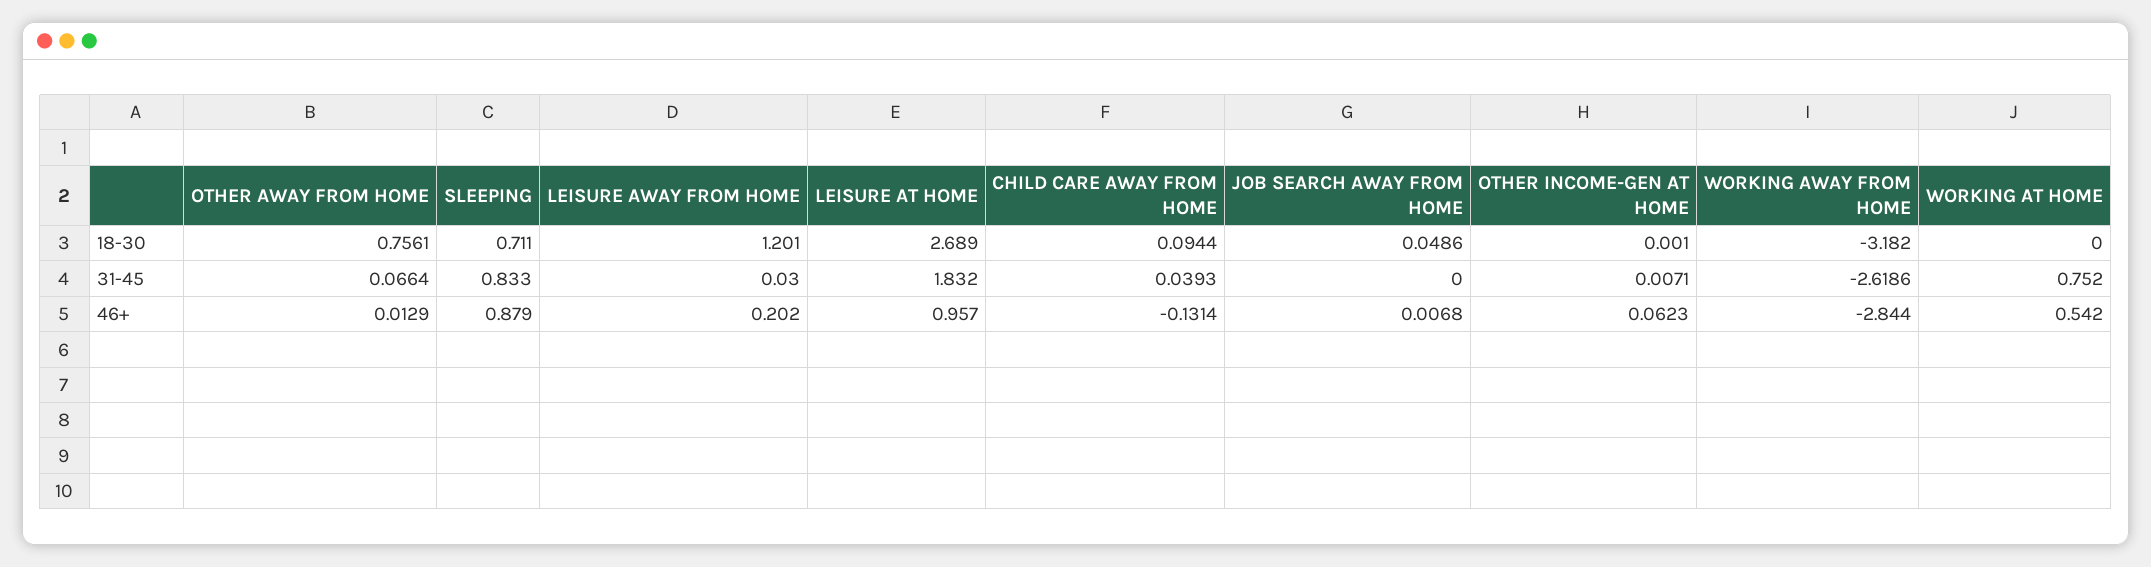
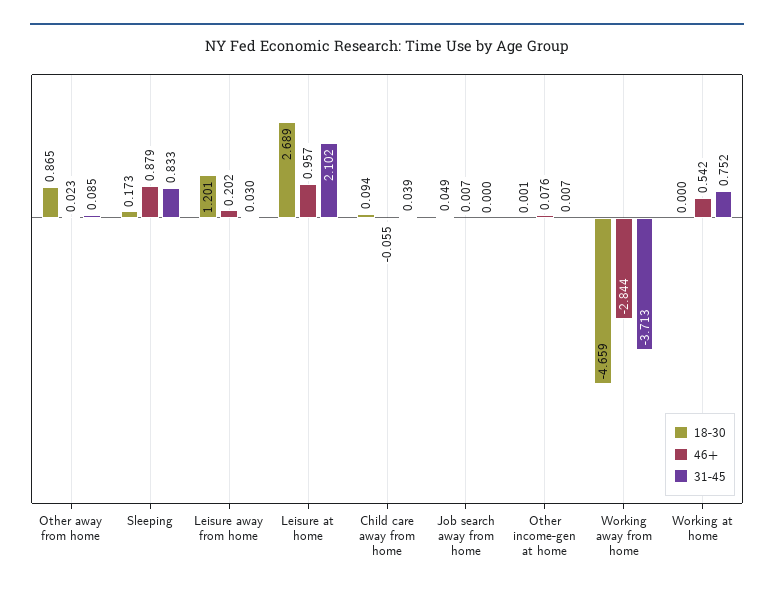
18-30, OTHER AWAY FROM HOME: 0.7561 -> 0.865
18-30, SLEEPING: 0.711 -> 0.173
18-30, WORKING AWAY FROM HOME: -3.182 -> -4.659
31-45, OTHER AWAY FROM HOME: 0.0664 -> 0.085
31-45, LEISURE AT HOME: 1.832 -> 2.102
31-45, WORKING AWAY FROM HOME: -2.6186 -> -3.713
46+, OTHER AWAY FROM HOME: 0.0129 -> 0.023
46+, CHILD CARE AWAY FROM HOME: -0.1314 -> -0.055
46+, OTHER INCOME-GEN AT HOME: 0.0623 -> 0.076

